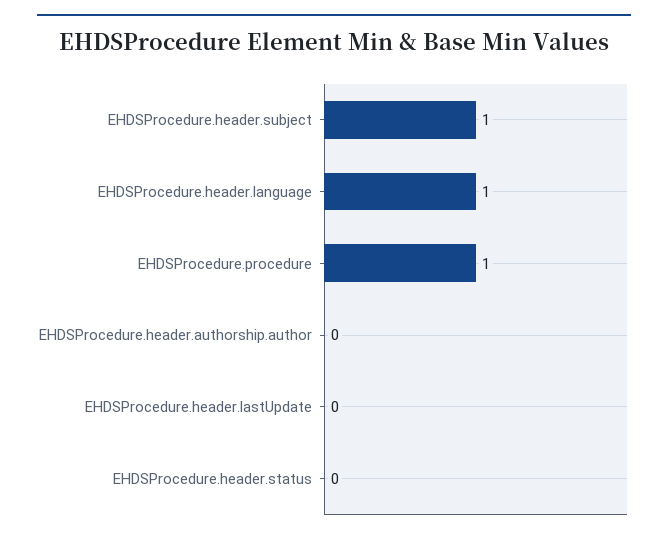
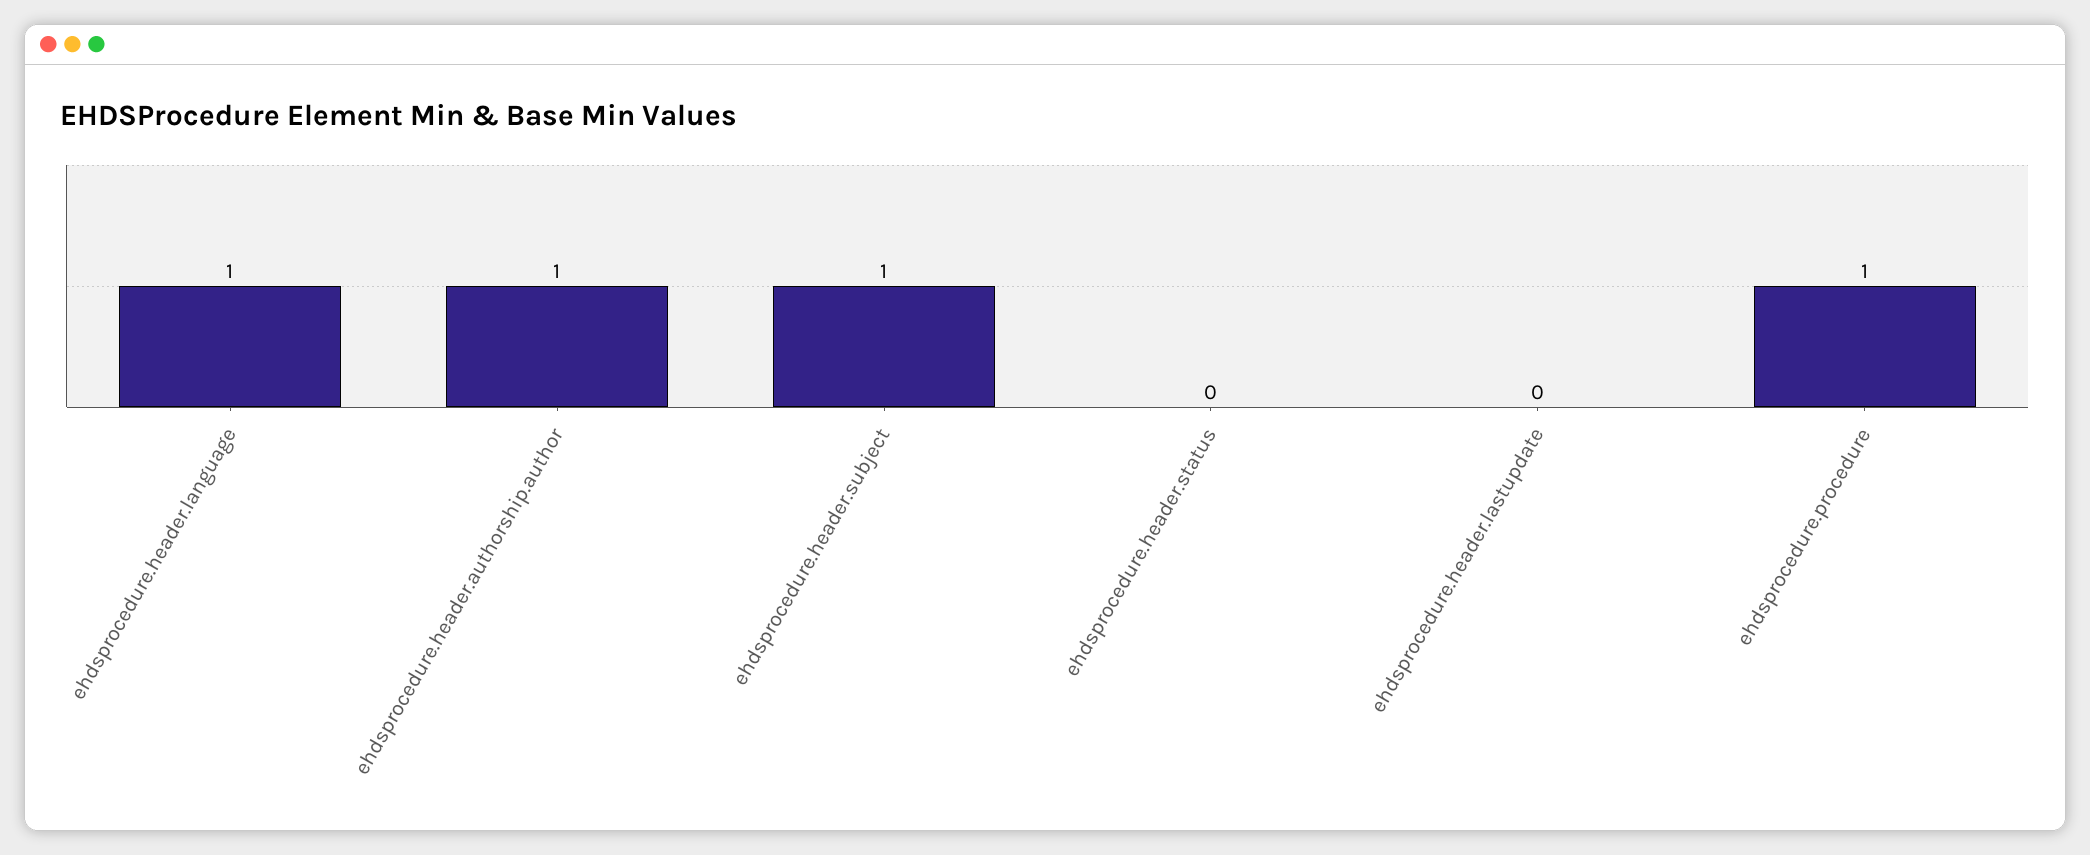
EHDSProcedure.header.authorship.author: 0 -> 1

